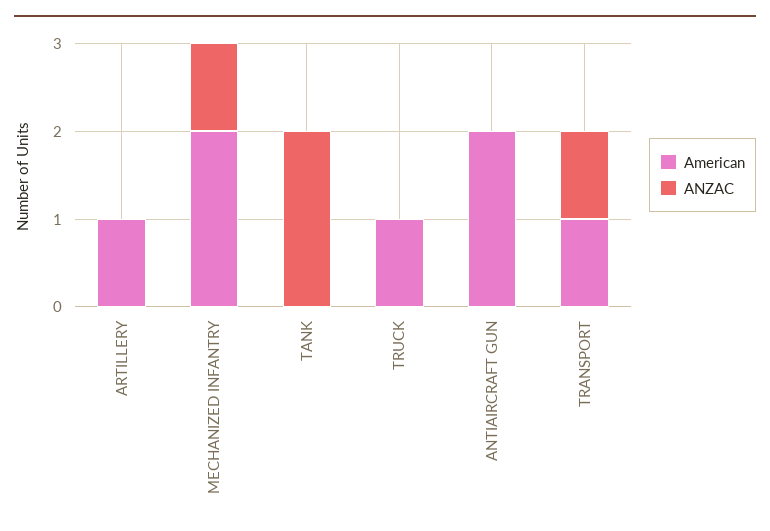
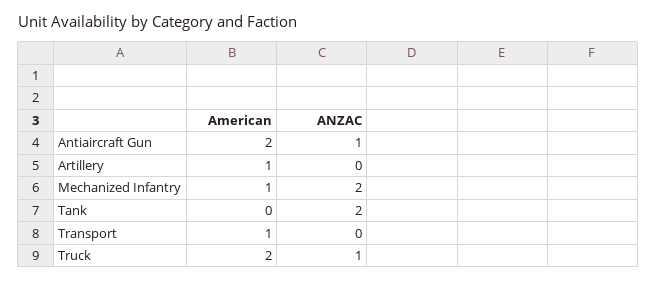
American, MECHANIZED INFANTRY: 2 -> 1
ANZAC, MECHANIZED INFANTRY: 1 -> 2
American, TRUCK: 1 -> 2
ANZAC, TRUCK: 0 -> 1
ANZAC, ANTIAIRCRAFT GUN: 0 -> 1
ANZAC, TRANSPORT: 1 -> 0

